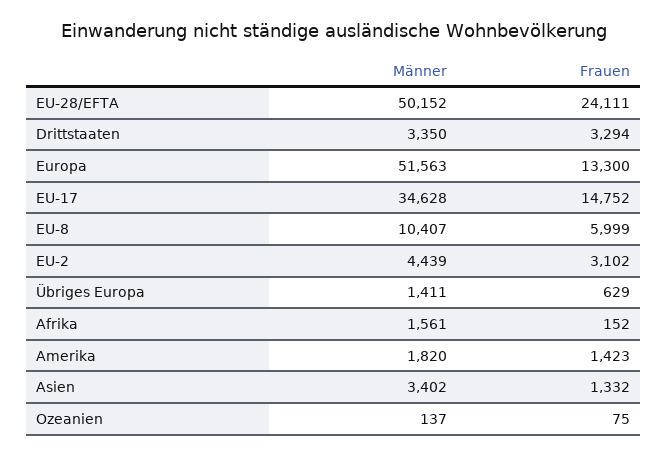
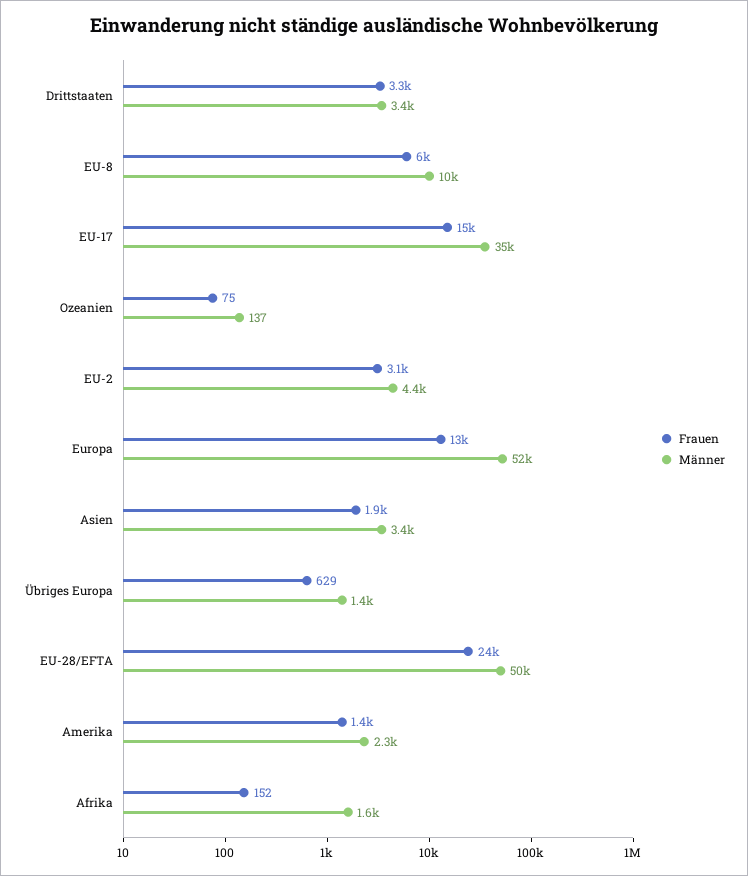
Männer, Amerika: 1820 -> 2300
Frauen, Asien: 1332 -> 1900

